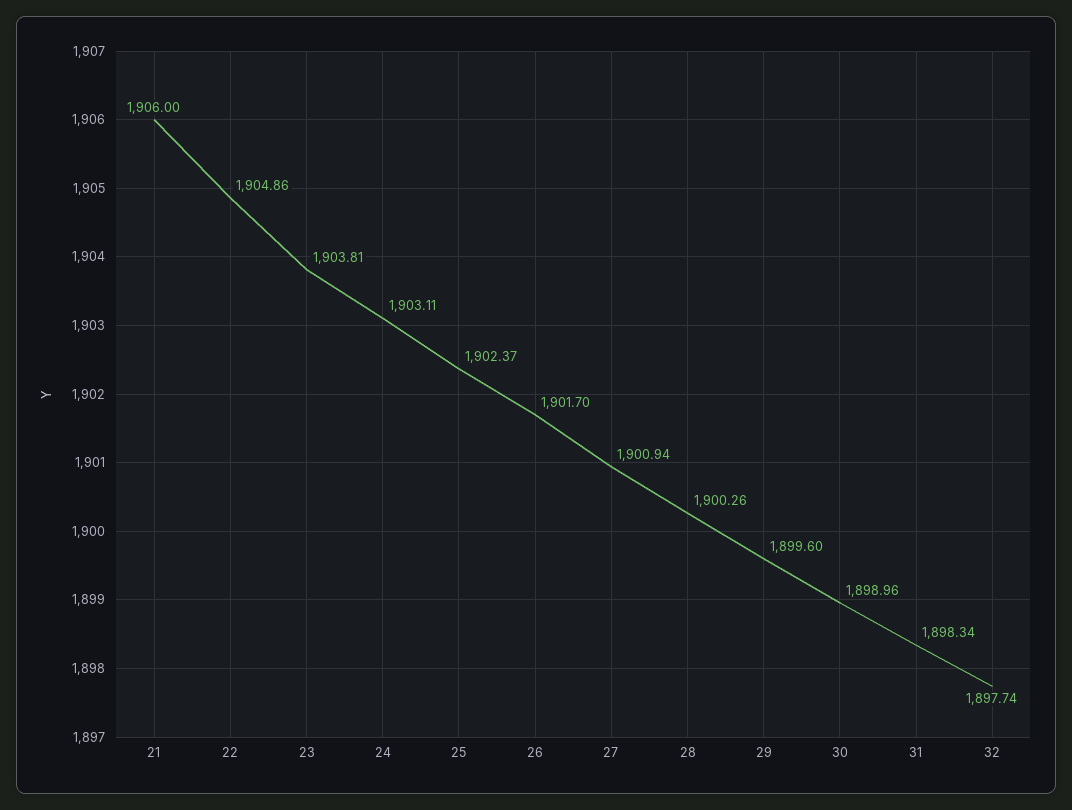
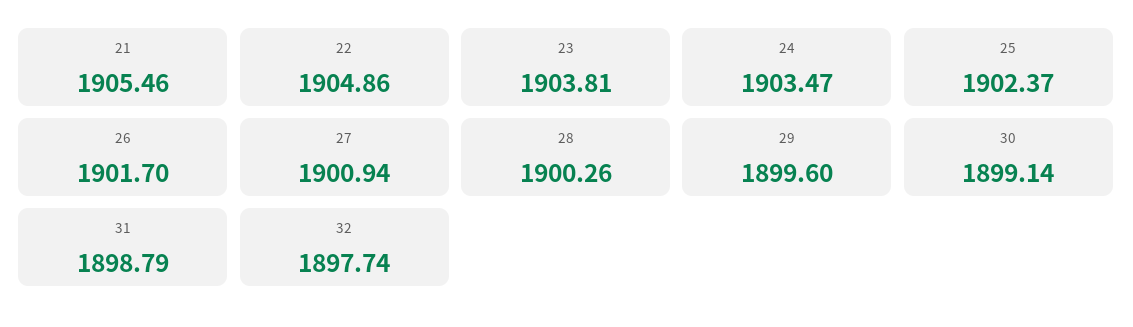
21: 1906 -> 1905.46
24: 1903.11 -> 1903.47
30: 1898.96 -> 1899.14
31: 1898.34 -> 1898.79

